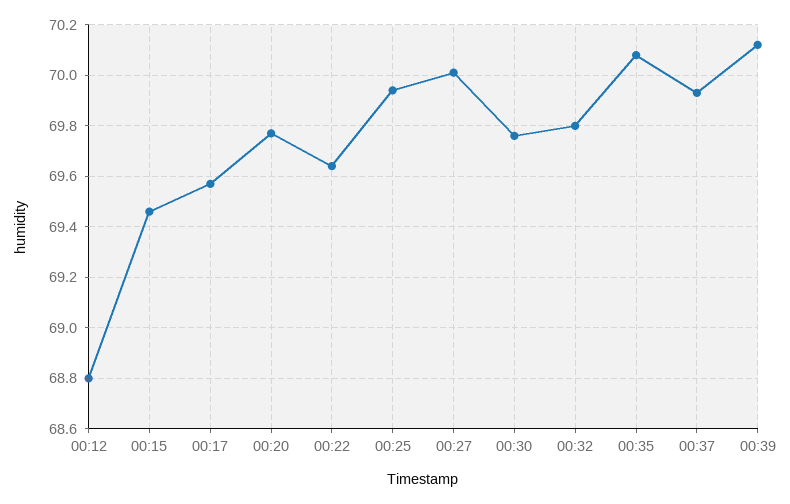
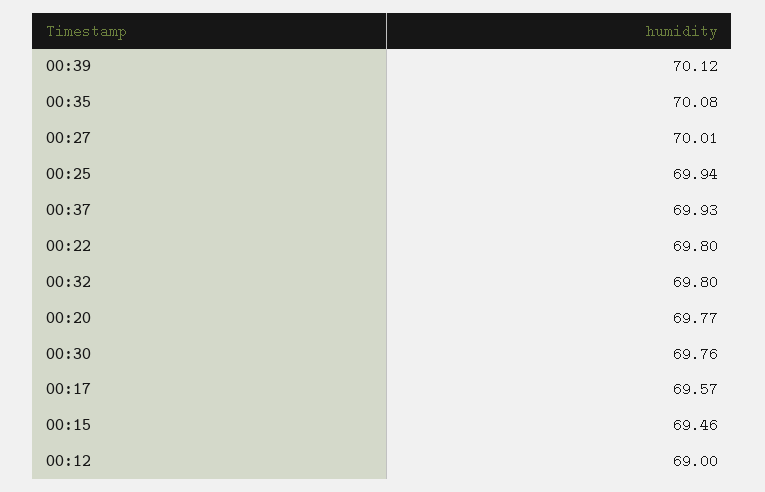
00:12: 68.8 -> 69
00:22: 69.65 -> 69.8

